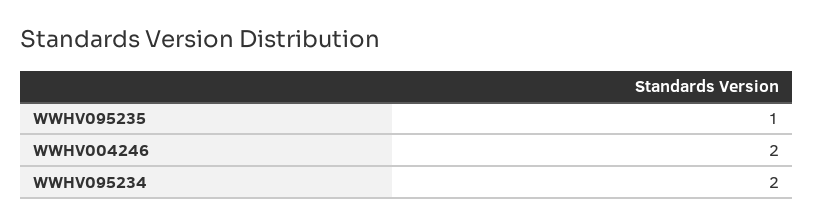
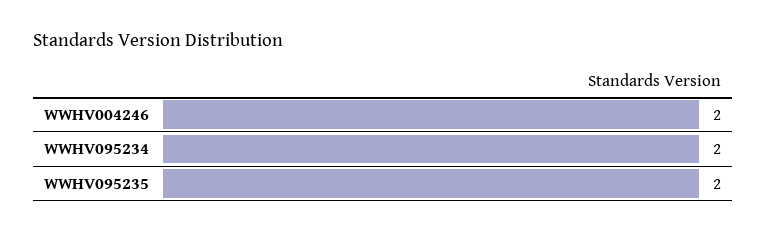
WWHV095235: 1 -> 2

